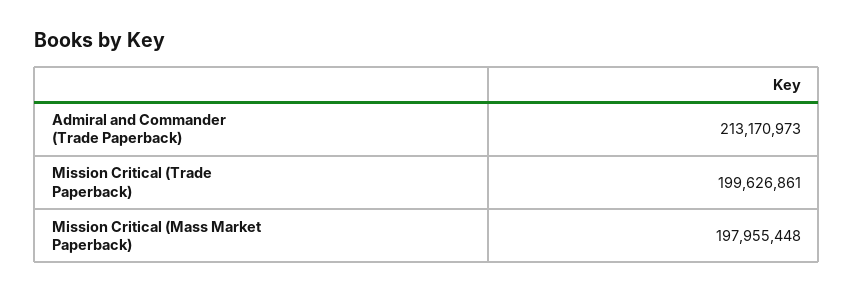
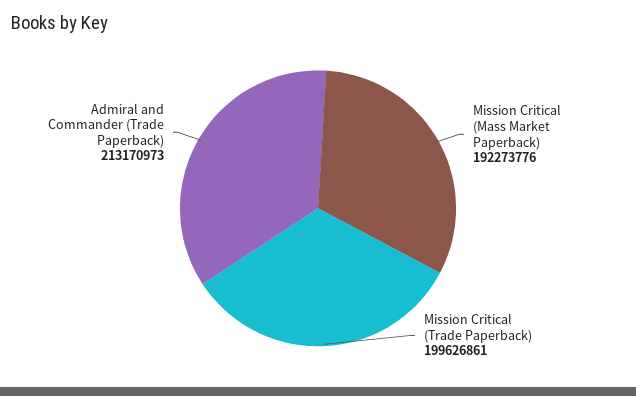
Mission Critical (Mass Market Paperback): 197955448 -> 192273776

